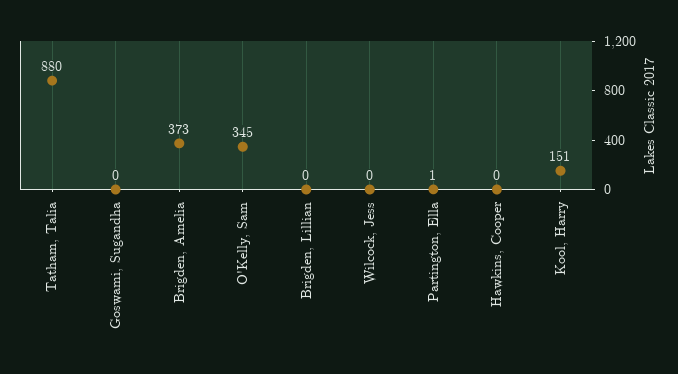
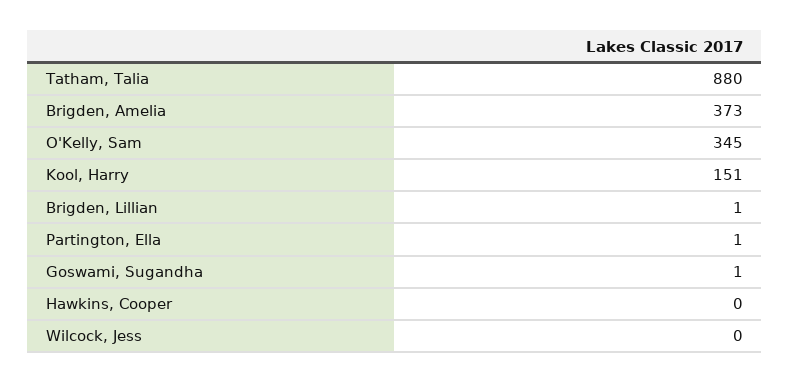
Goswami, Sugandha: 0 -> 1
Brigden, Lillian: 0 -> 1

